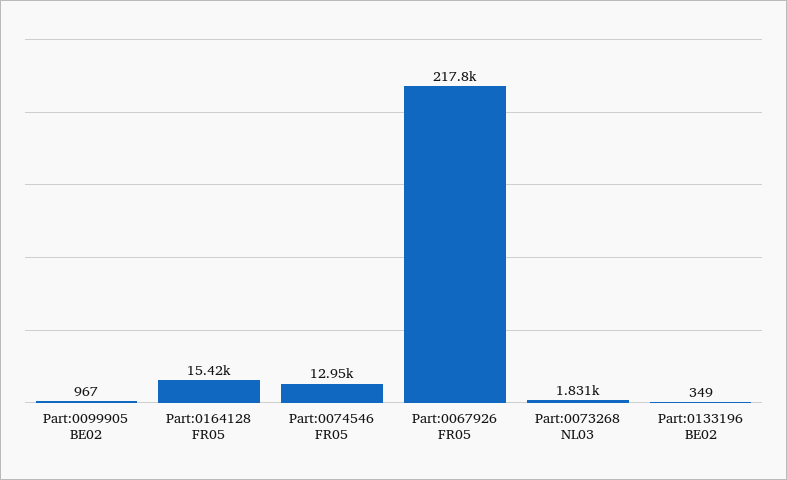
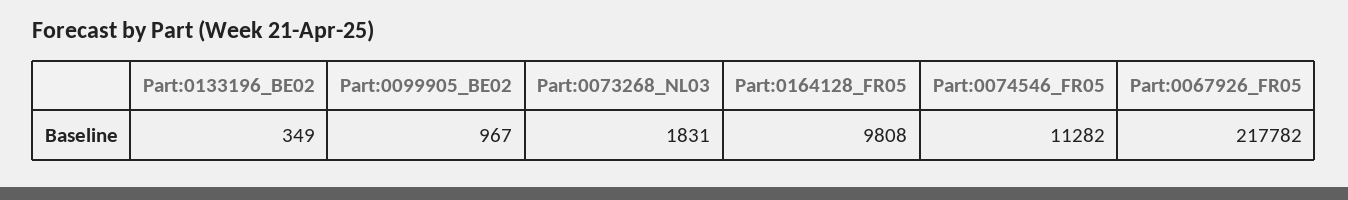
Part:0164128 FR05: 15420 -> 9808
Part:0074546 FR05: 12950 -> 11282

